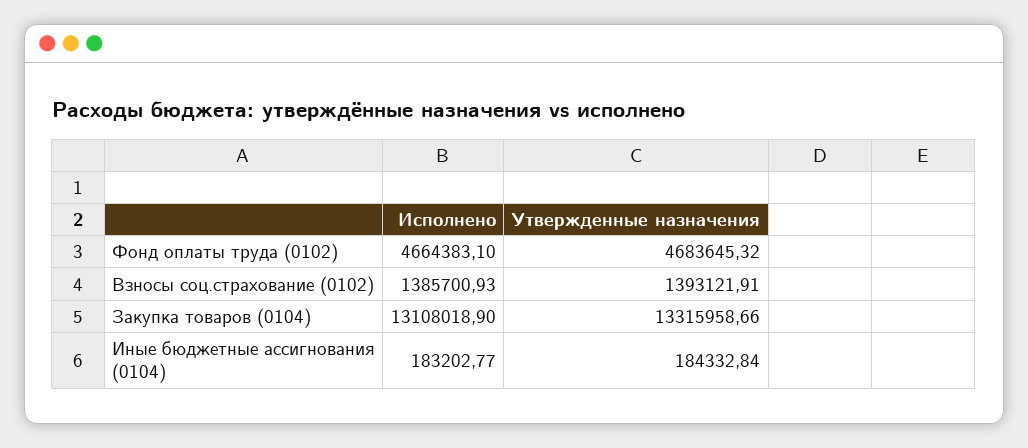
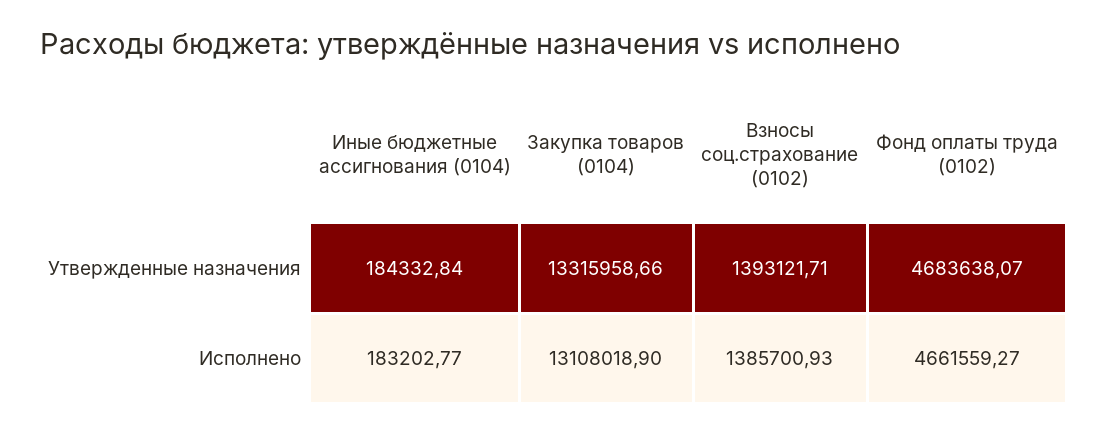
Исполнено, Фонд оплаты труда (0102): 4664383.1 -> 4661559.27
Утвержденные назначения, Фонд оплаты труда (0102): 4683645.32 -> 4683638.07
Утвержденные назначения, Взносы соц.страхование (0102): 1393121.91 -> 1393121.71

